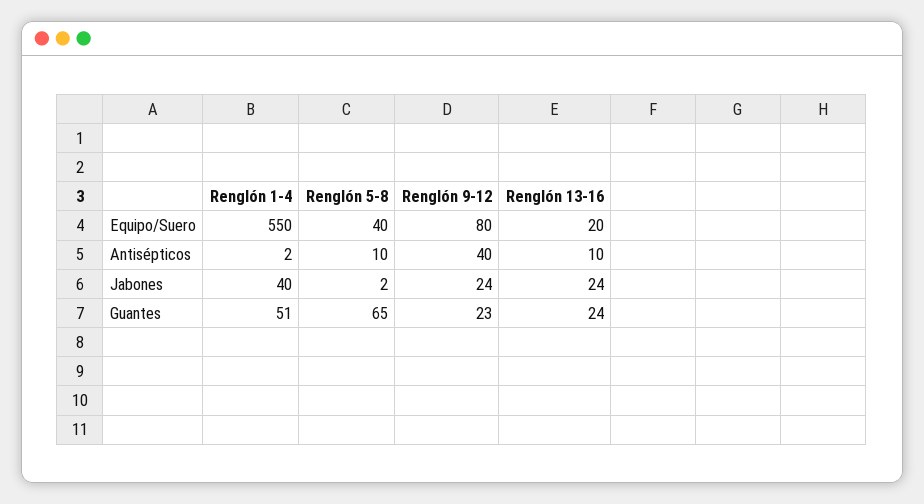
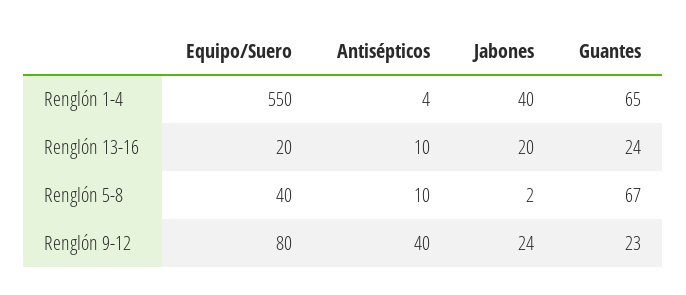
Renglón 1-4, Antisépticos: 2 -> 4
Renglón 13-16, Jabones: 24 -> 20
Renglón 1-4, Guantes: 51 -> 65
Renglón 5-8, Guantes: 65 -> 67

